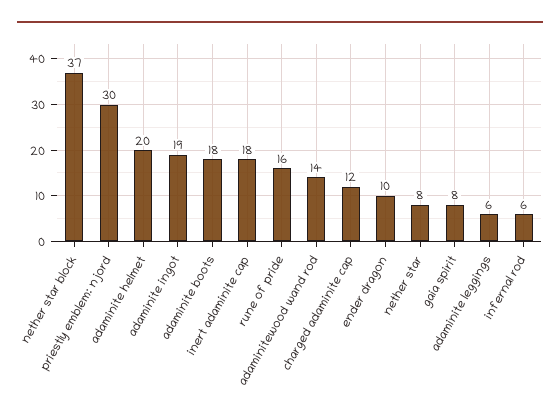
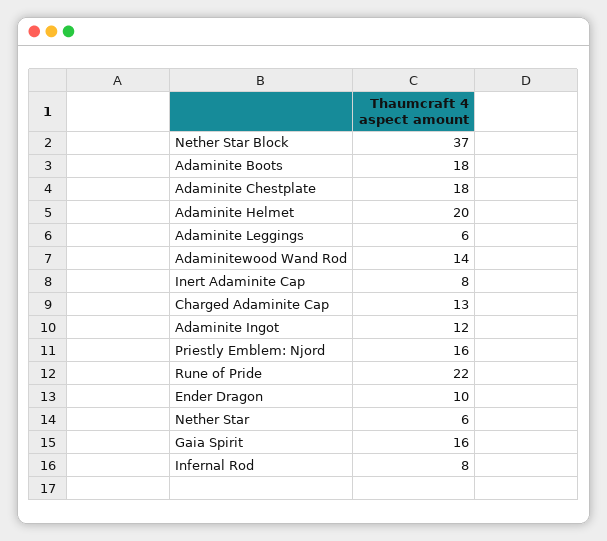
priestly emblem: njord: 30 -> 16
adaminite ingot: 19 -> 12
inert adaminite cap: 18 -> 8
rune of pride: 16 -> 22
charged adaminite cap: 12 -> 13
nether star: 8 -> 6
gaia spirit: 8 -> 16
infernal rod: 6 -> 8
Adaminite Chestplate: none -> 18

